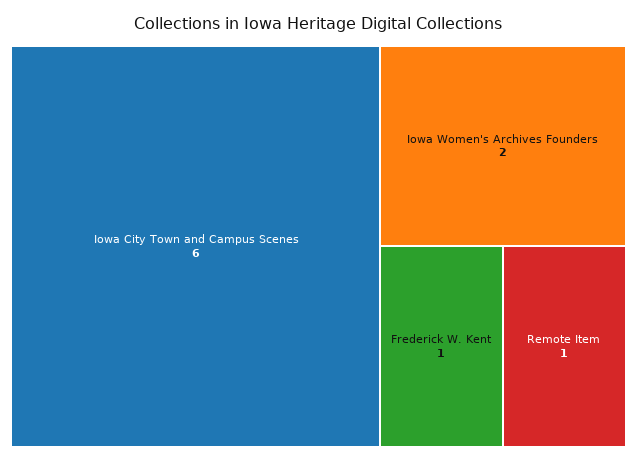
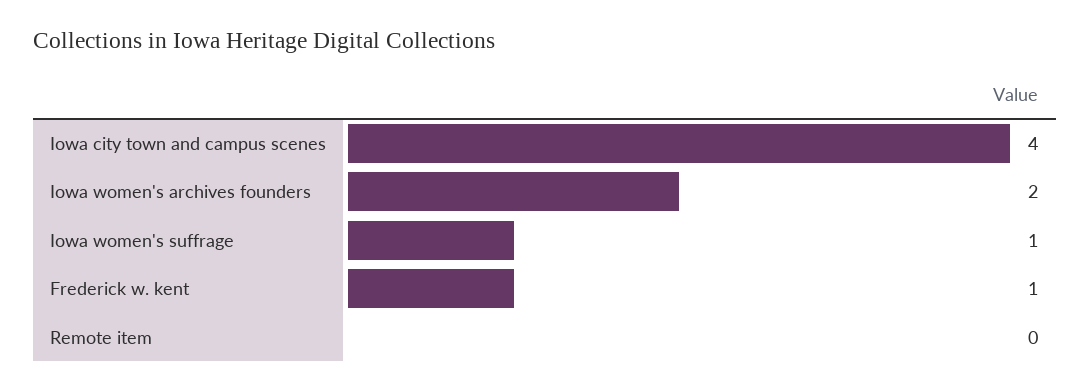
Iowa City Town and Campus Scenes: 6 -> 4
Remote Item: 1 -> 0
Iowa women's suffrage: none -> 1

